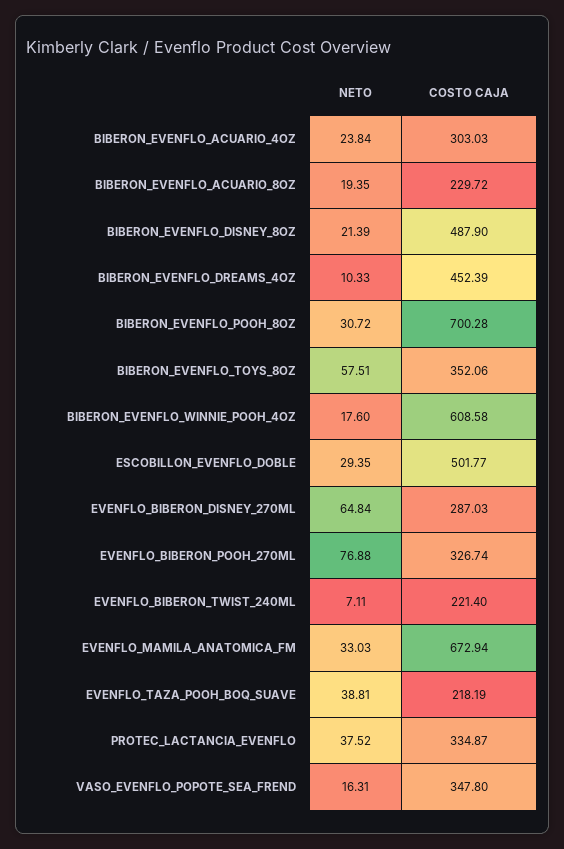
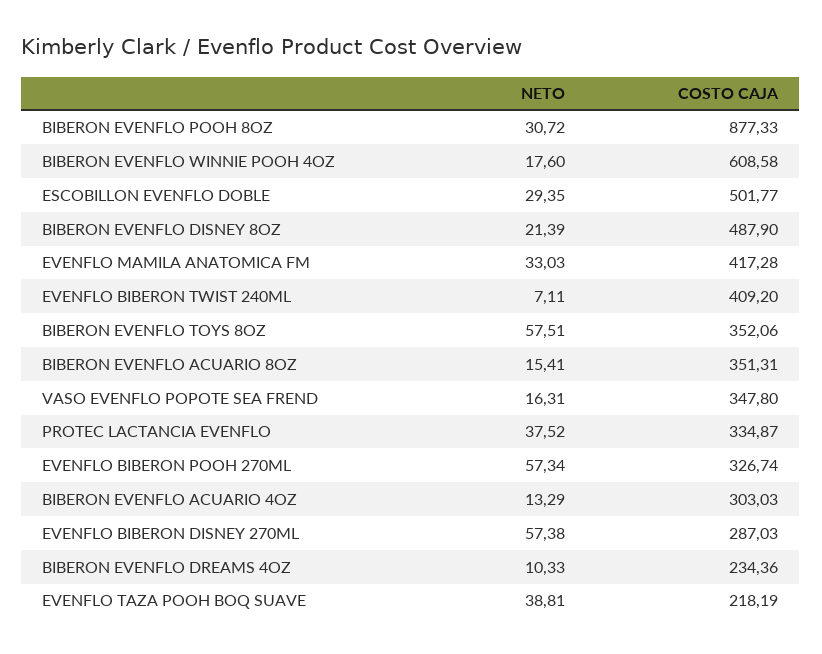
NETO, BIBERON_EVENFLO_ACUARIO_4OZ: 23.84 -> 13.29
NETO, BIBERON_EVENFLO_ACUARIO_8OZ: 19.35 -> 15.41
COSTO CAJA, BIBERON_EVENFLO_ACUARIO_8OZ: 229.72 -> 351.31
COSTO CAJA, BIBERON_EVENFLO_DREAMS_4OZ: 452.39 -> 234.36
COSTO CAJA, BIBERON_EVENFLO_POOH_8OZ: 700.28 -> 877.33
NETO, EVENFLO_BIBERON_DISNEY_270ML: 64.84 -> 57.38
NETO, EVENFLO_BIBERON_POOH_270ML: 76.88 -> 57.34
COSTO CAJA, EVENFLO_BIBERON_TWIST_240ML: 221.4 -> 409.2
COSTO CAJA, EVENFLO_MAMILA_ANATOMICA_FM: 672.94 -> 417.28

